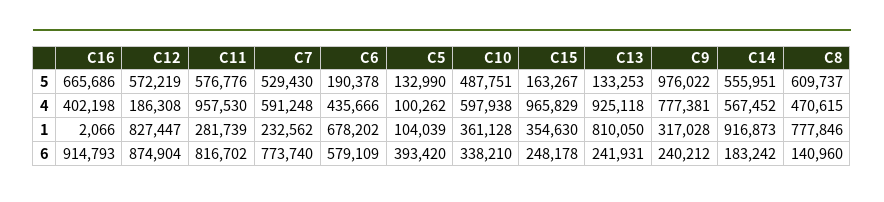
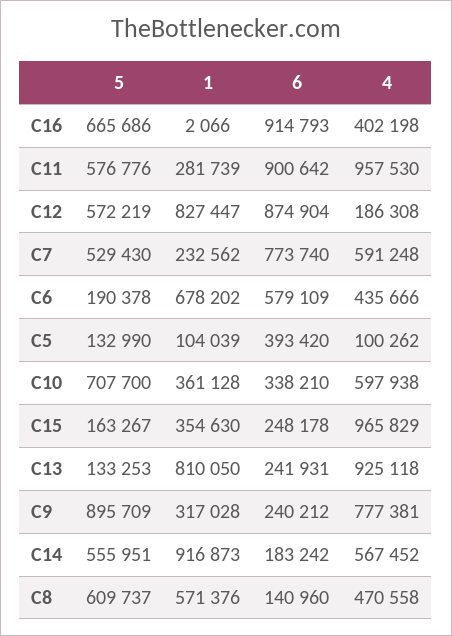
C10, 5: 487751 -> 707700
C9, 5: 976022 -> 895709
C8, 4: 470615 -> 470558
C8, 1: 777846 -> 571376
C11, 6: 816702 -> 900642

